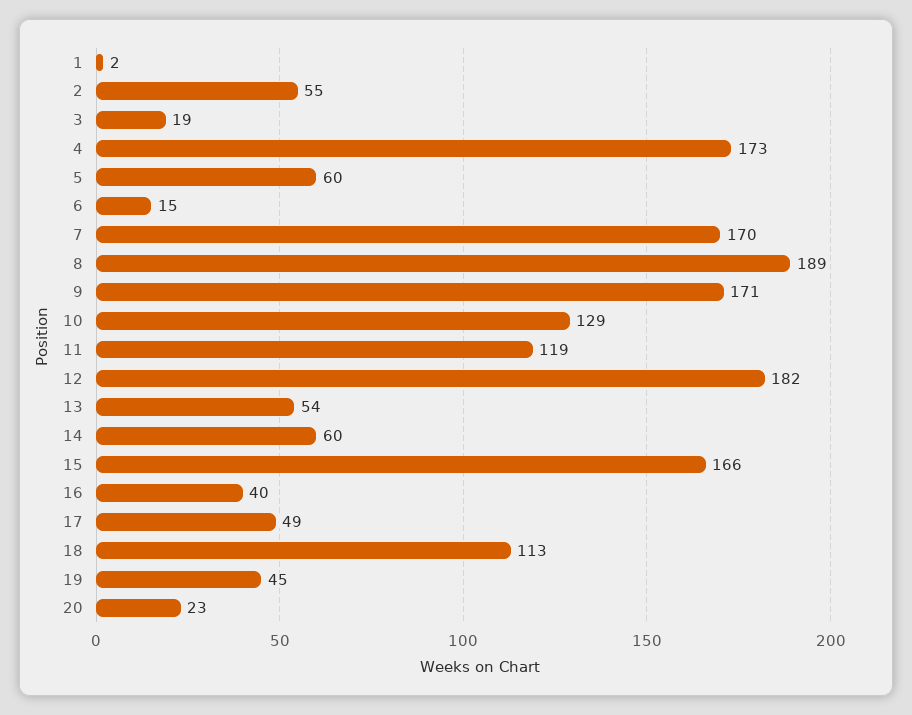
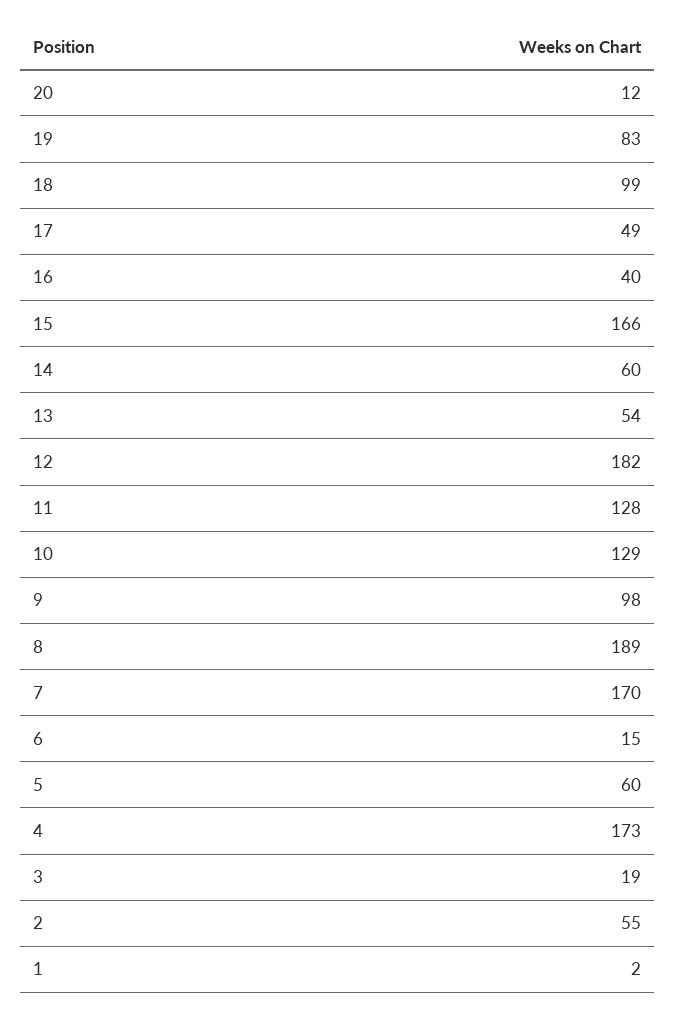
9: 171 -> 98
11: 119 -> 128
18: 113 -> 99
19: 45 -> 83
20: 23 -> 12

